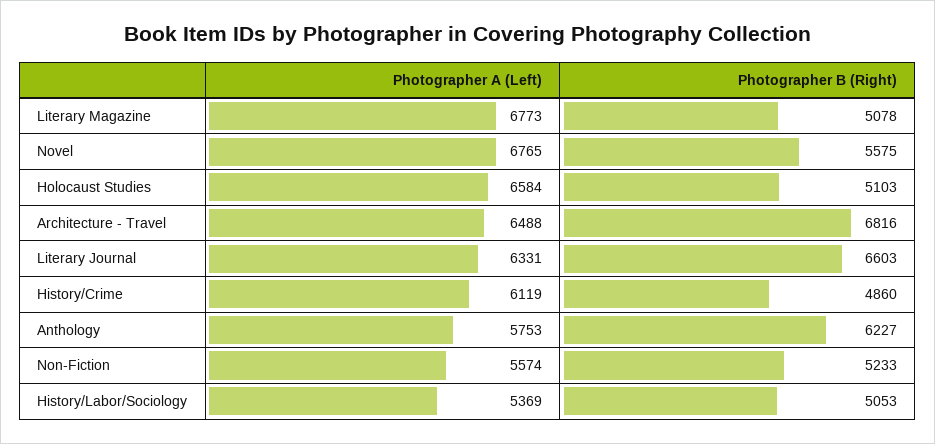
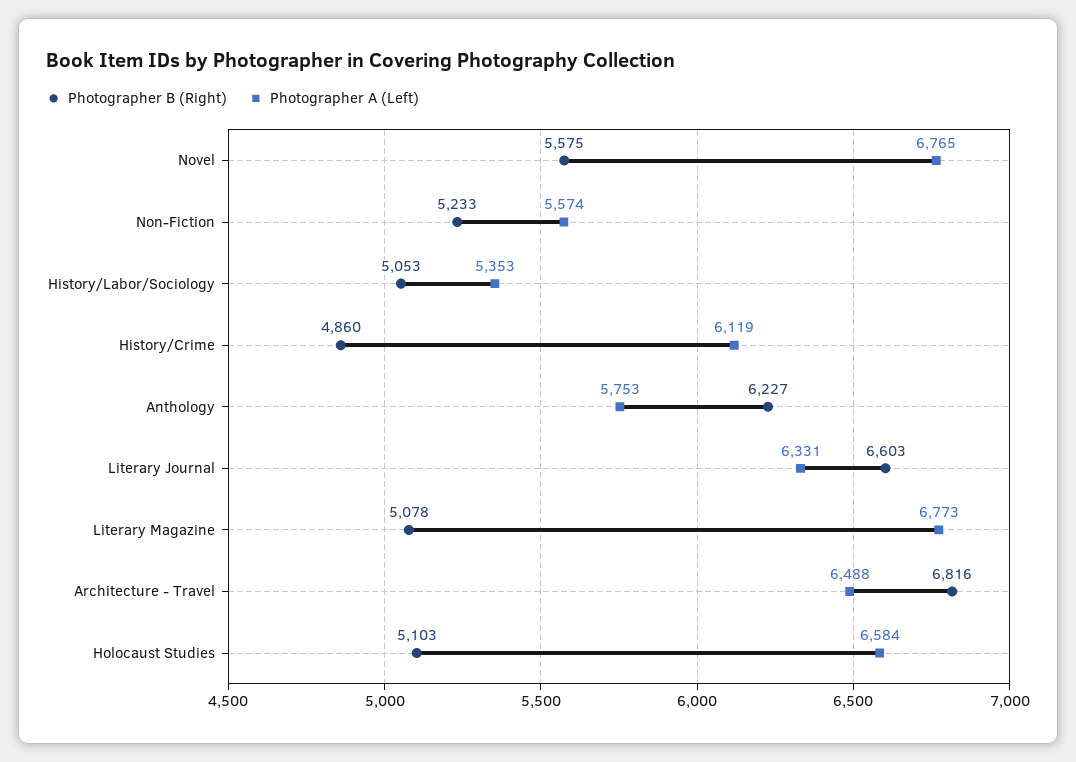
Photographer A (Left), History/Labor/Sociology: 5369 -> 5353

